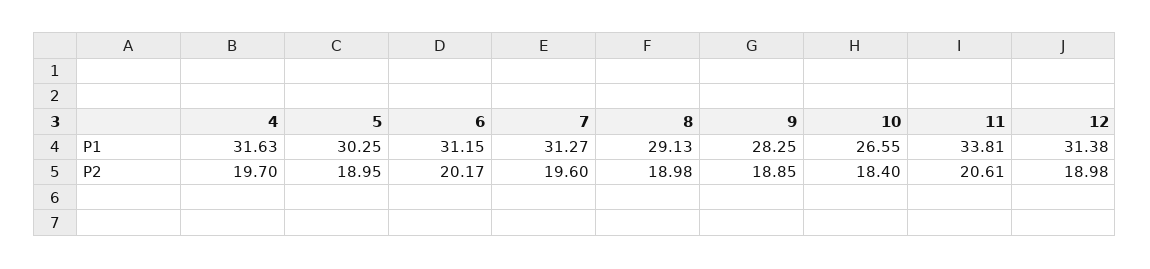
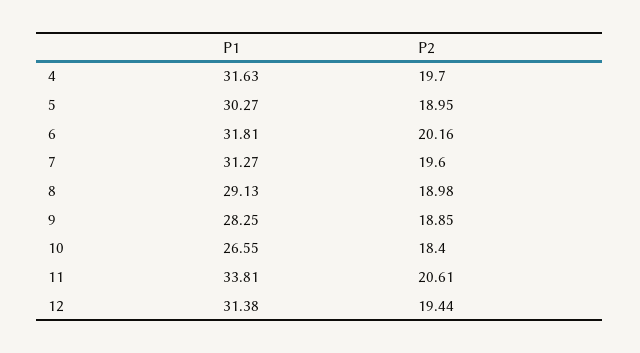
5, P1: 30.25 -> 30.27
6, P1: 31.15 -> 31.81
6, P2: 20.17 -> 20.16
12, P2: 18.98 -> 19.44

